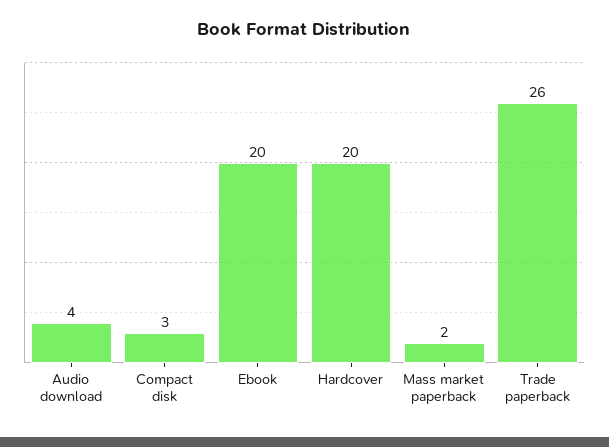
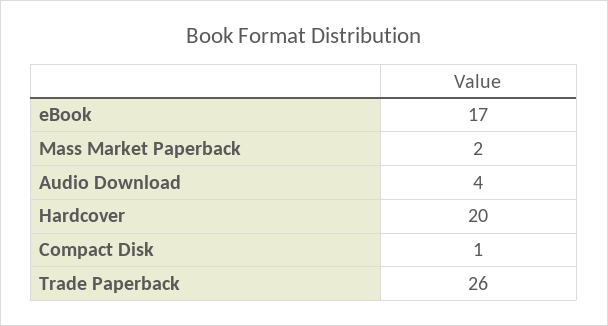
Compact disk: 3 -> 1
Ebook: 20 -> 17

